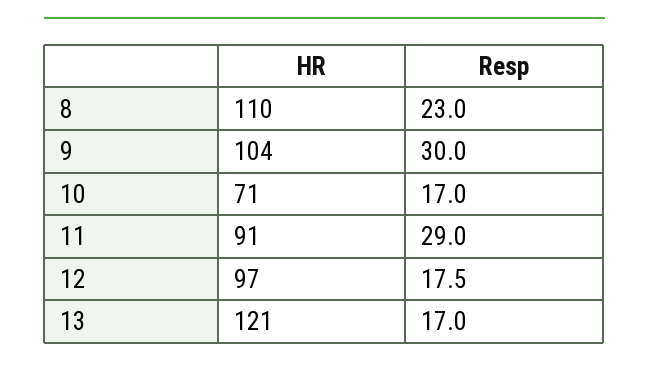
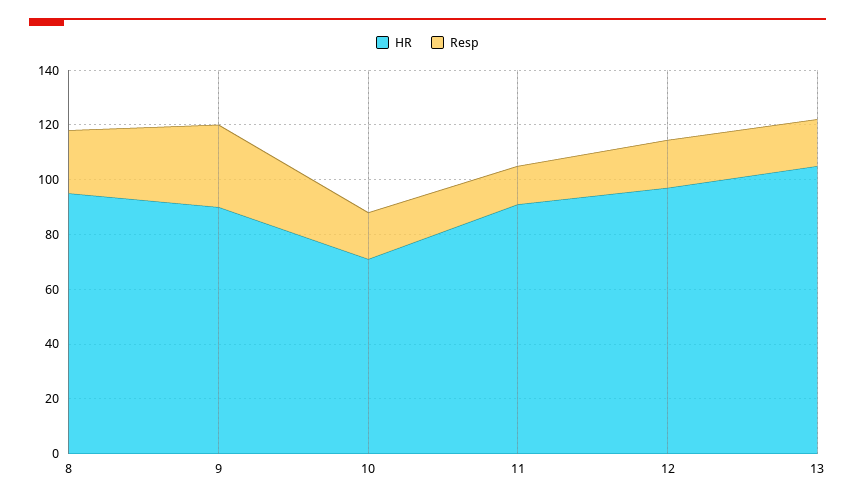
HR, 8: 110 -> 95
HR, 9: 104 -> 90
Resp, 11: 29 -> 15
HR, 13: 121 -> 105

